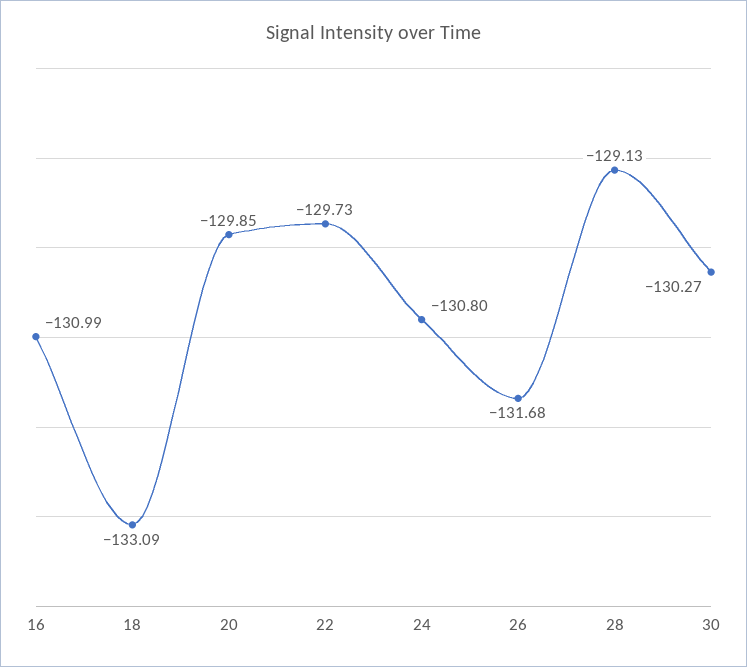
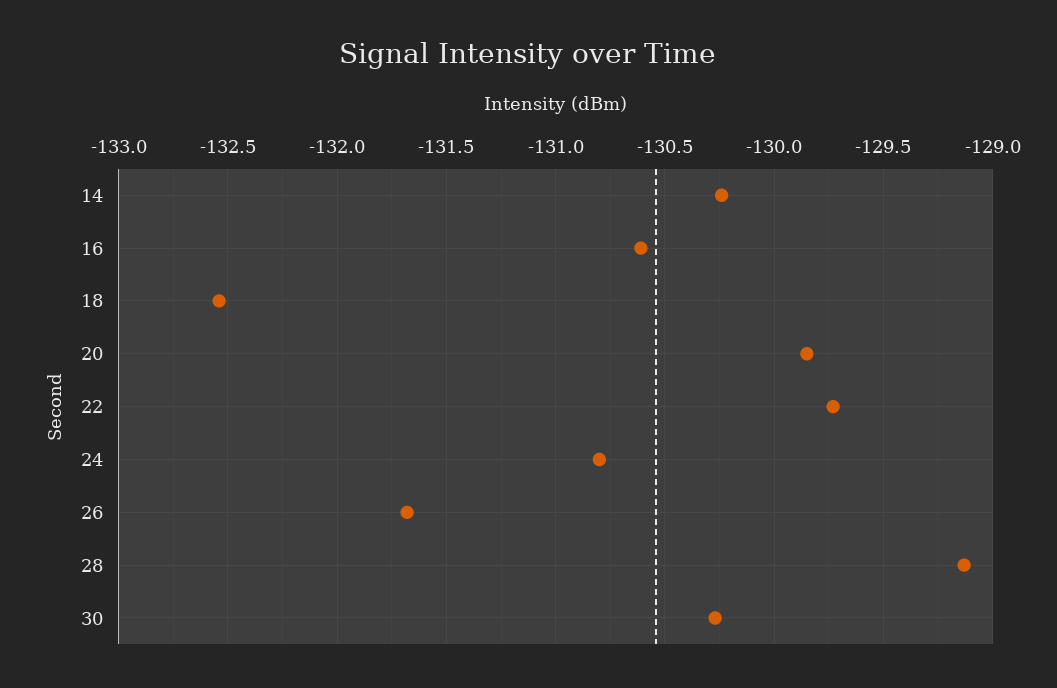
16: -130.99 -> -130.6
18: -133.09 -> -132.55
14: none -> -130.25

